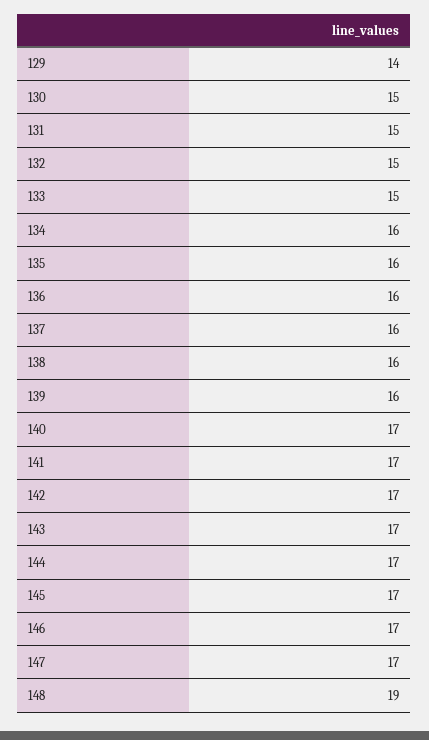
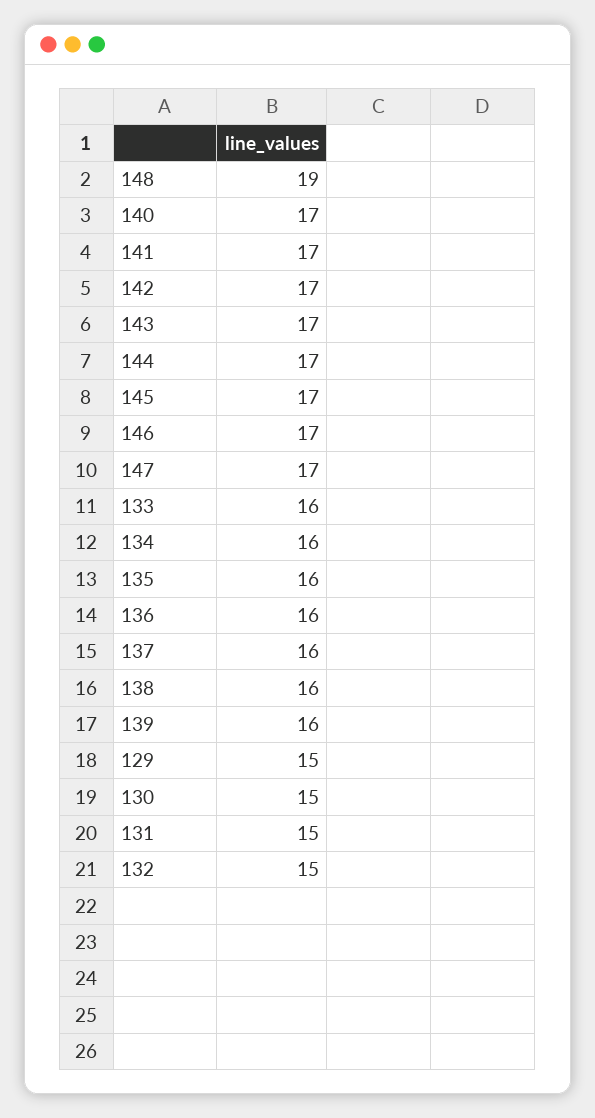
129: 14 -> 15
133: 15 -> 16

